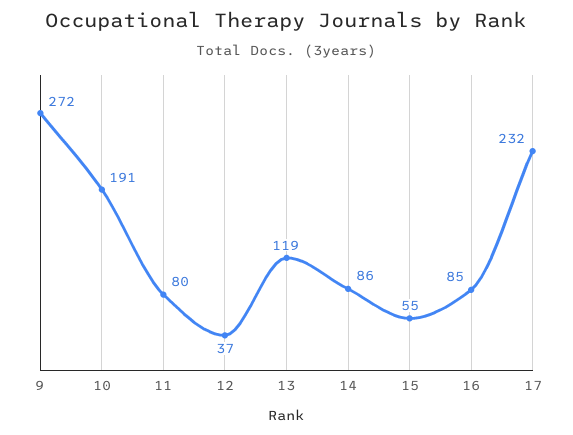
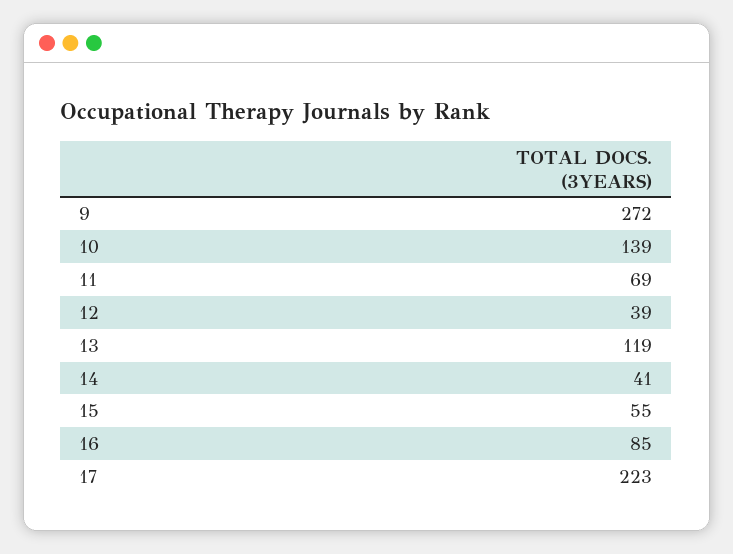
10: 191 -> 139
11: 80 -> 69
12: 37 -> 39
14: 86 -> 41
17: 232 -> 223

